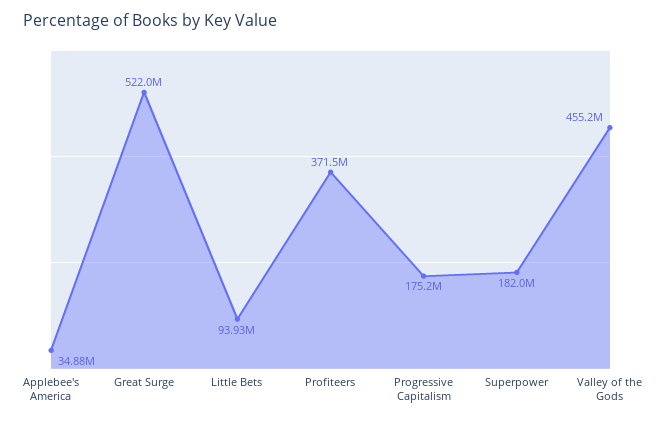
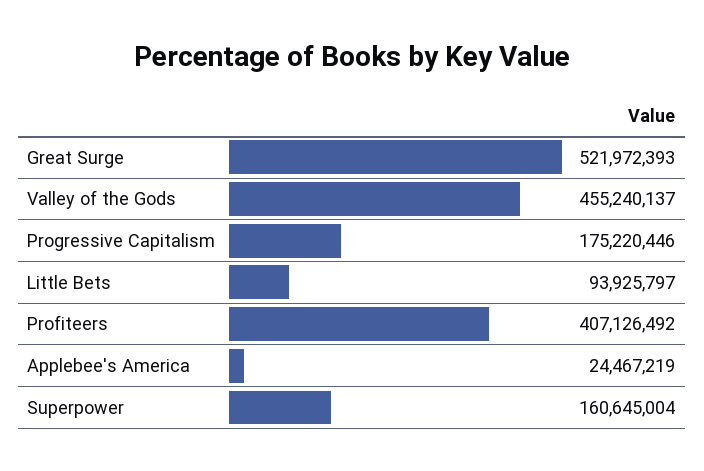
Applebee's America: 34880000 -> 24467219
Profiteers: 371500000 -> 407126492
Superpower: 182000000 -> 160645004

